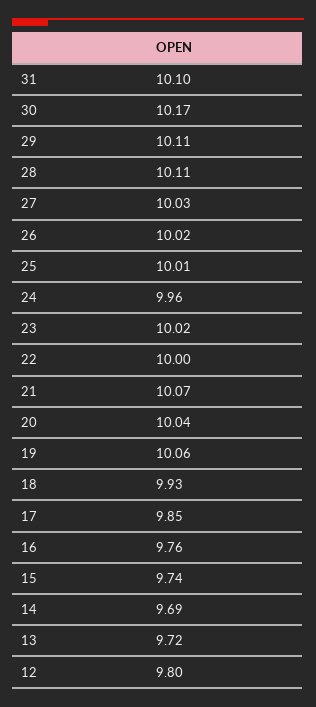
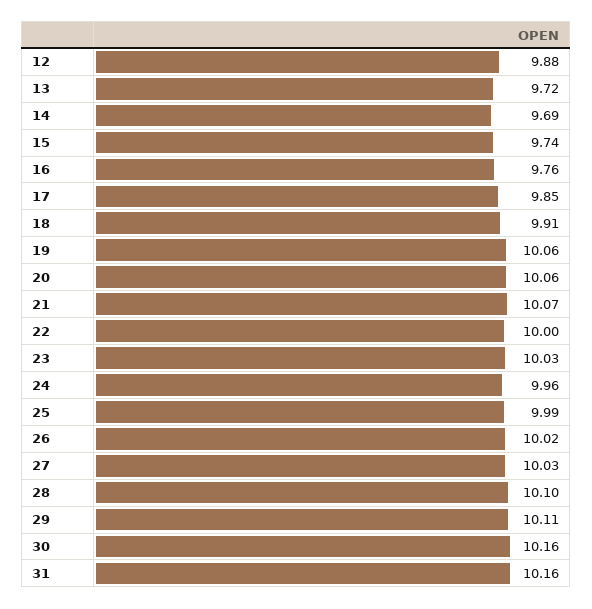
31: 10.1 -> 10.16
30: 10.17 -> 10.16
28: 10.11 -> 10.1
25: 10.01 -> 9.99
23: 10.02 -> 10.03
20: 10.04 -> 10.06
18: 9.93 -> 9.91
12: 9.8 -> 9.88

